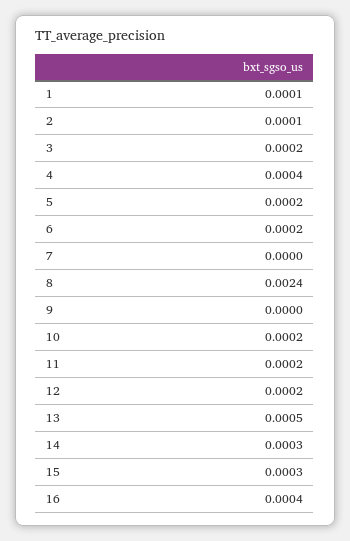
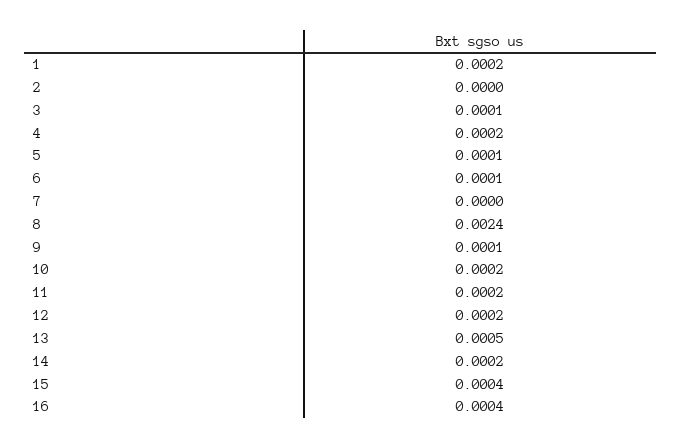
1: 0.0001 -> 0.0002
2: 0.0001 -> 0
3: 0.0002 -> 0.0001
4: 0.0004 -> 0.0002
5: 0.0002 -> 0.0001
6: 0.0002 -> 0.0001
9: 0 -> 0.0001
14: 0.0003 -> 0.0002
15: 0.0003 -> 0.0004

